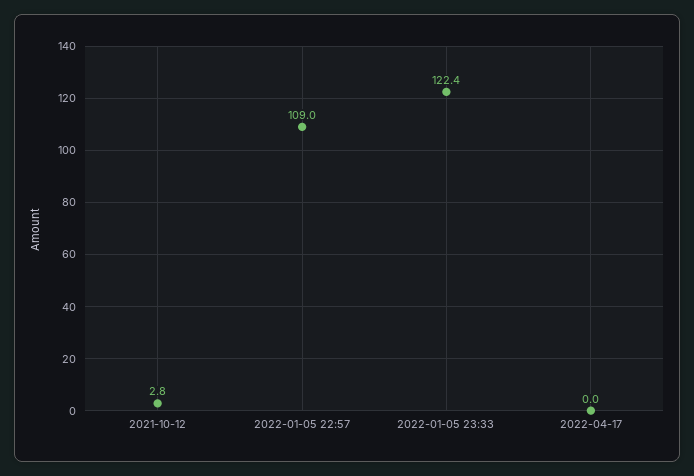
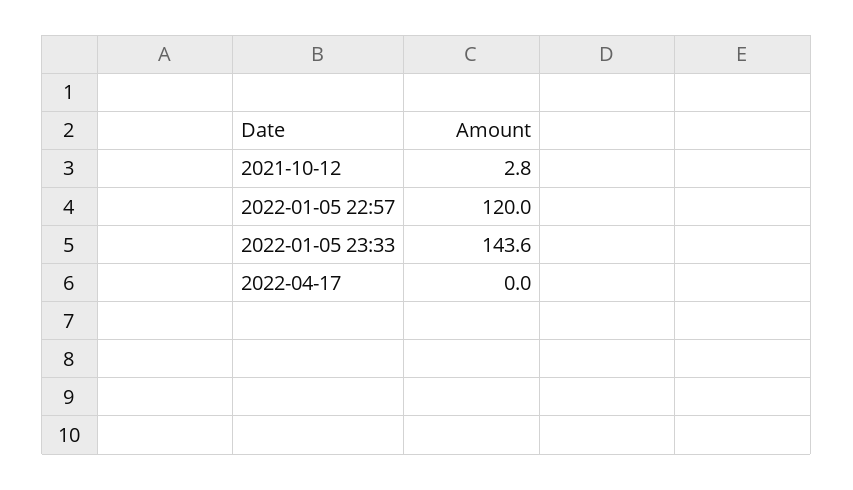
2022-01-05 22:57: 109 -> 120
2022-01-05 23:33: 122.4 -> 143.6

